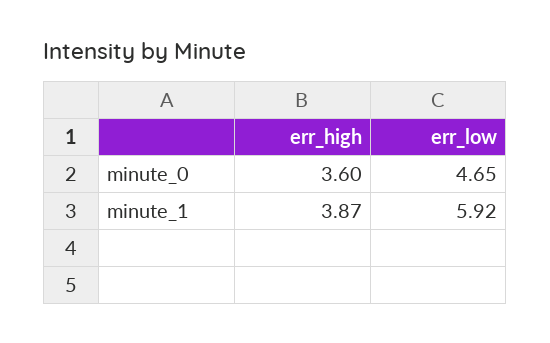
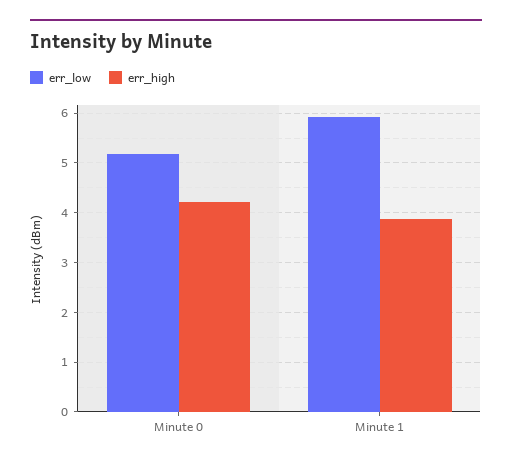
err_high, minute_0: 3.6 -> 4.2
err_low, minute_0: 4.65 -> 5.2

